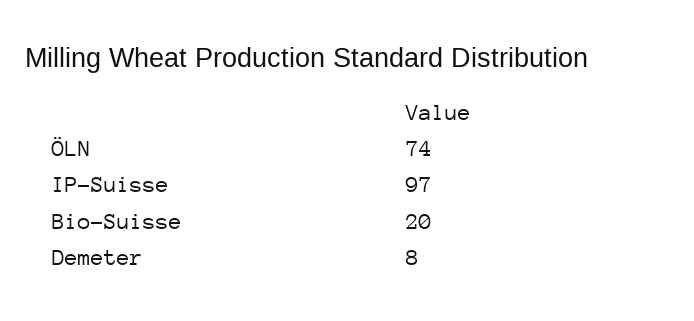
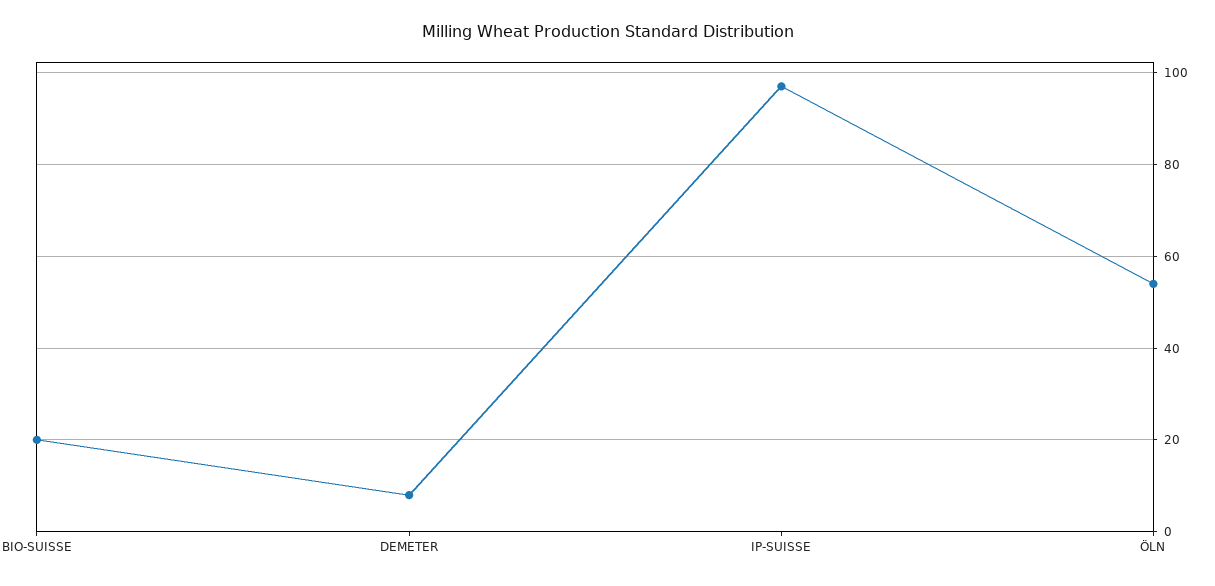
ÖLN: 74 -> 55

